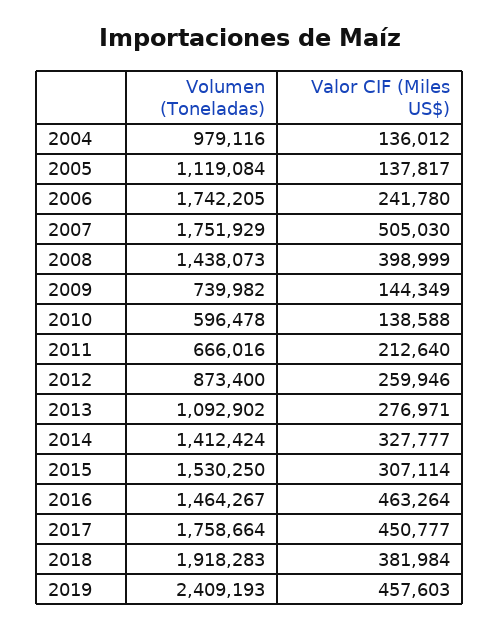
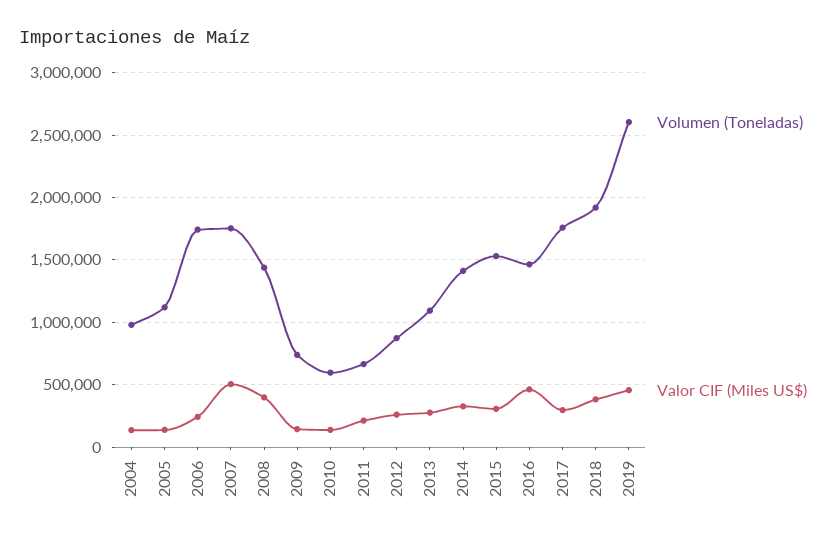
Valor CIF (Miles US$), 2017: 450777 -> 300000
Volumen (Toneladas), 2019: 2409193 -> 2600000

